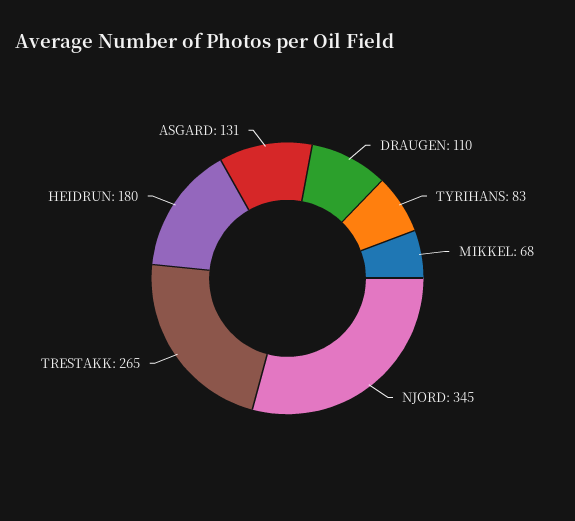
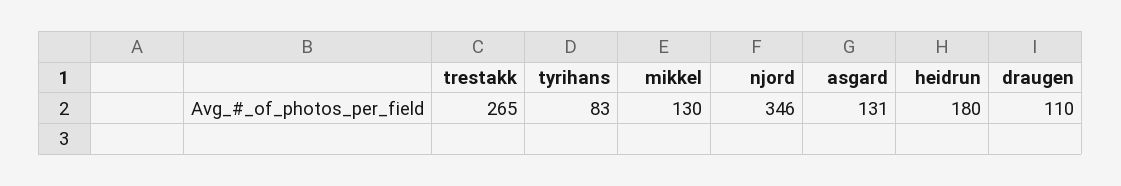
MIKKEL: 68 -> 130
NJORD: 345 -> 346

